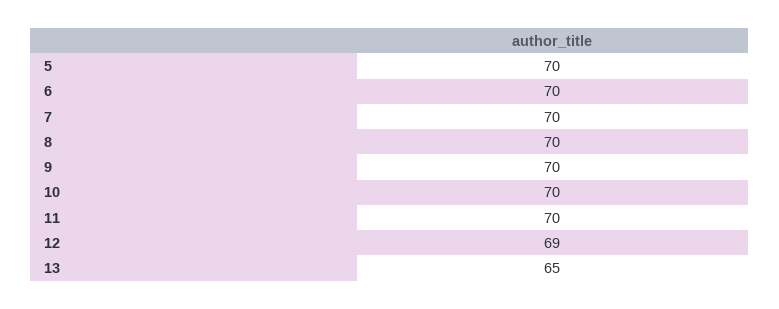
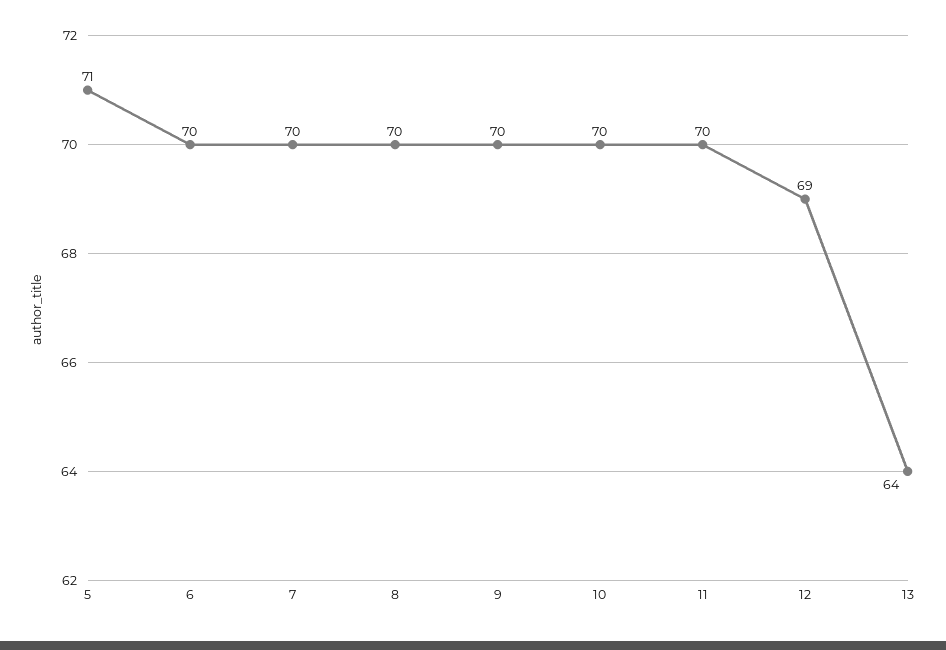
5: 70 -> 71
13: 65 -> 64

